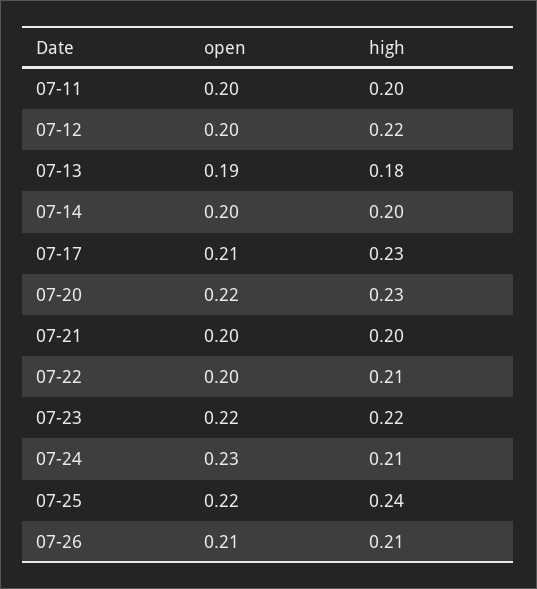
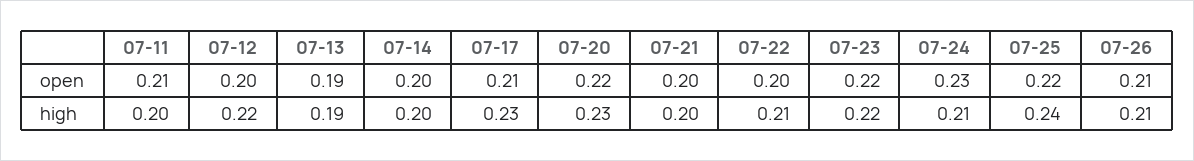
open, 07-11: 0.2 -> 0.21
high, 07-13: 0.18 -> 0.19

